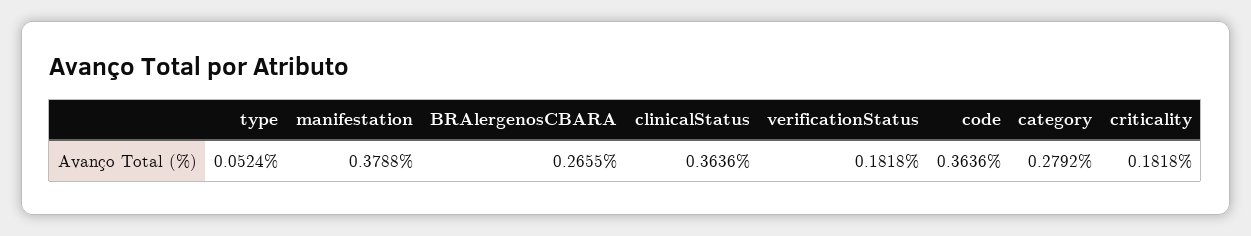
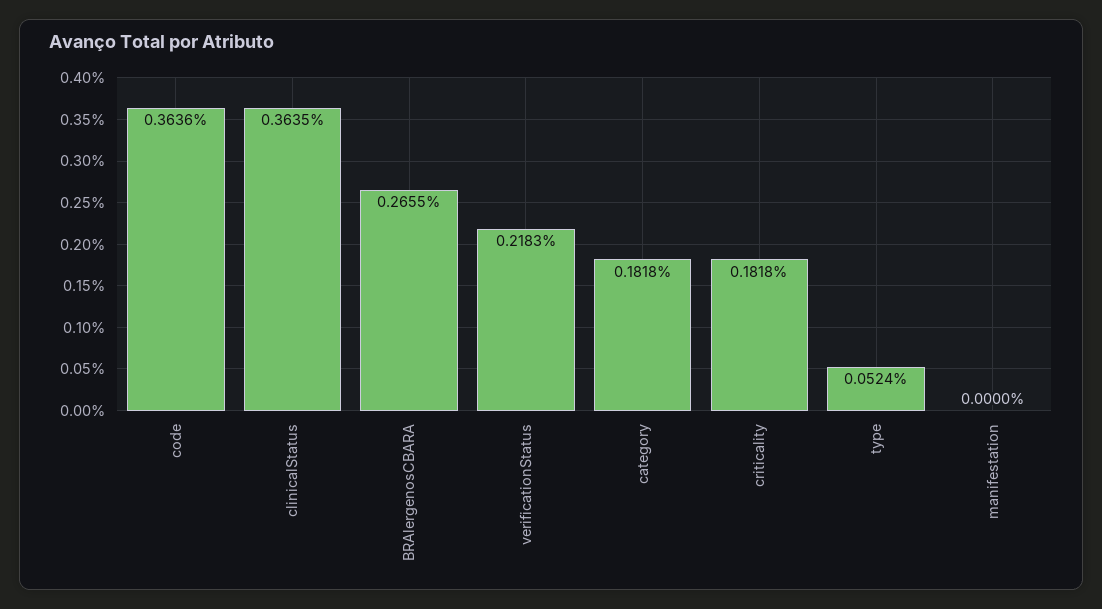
manifestation: 0.3788 -> 0
clinicalStatus: 0.3636 -> 0.3635
verificationStatus: 0.1818 -> 0.2183
category: 0.2792 -> 0.1818

